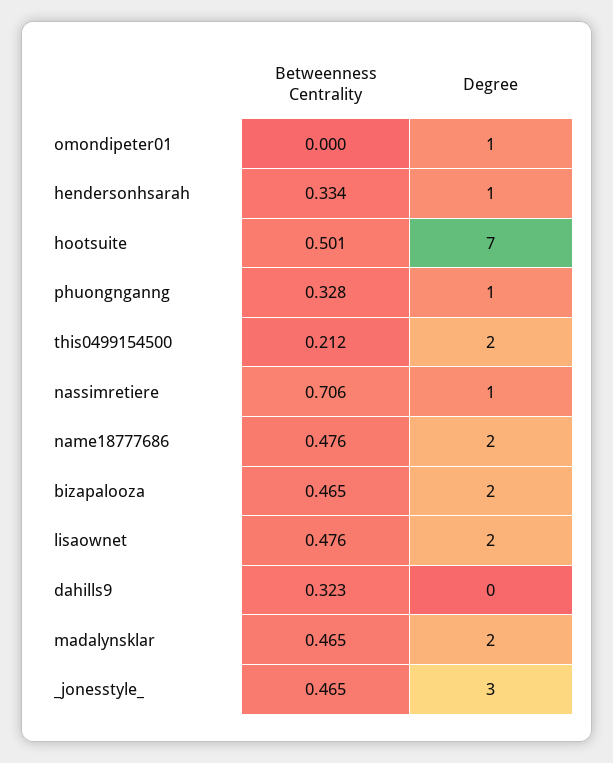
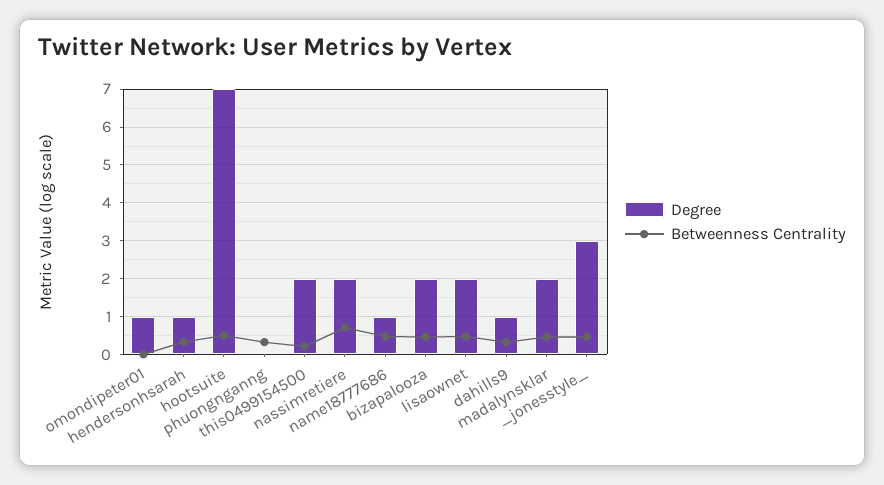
Degree, phuongnganng: 1 -> 0
Degree, nassimretiere: 1 -> 2
Degree, name18777686: 2 -> 1
Degree, dahills9: 0 -> 1

